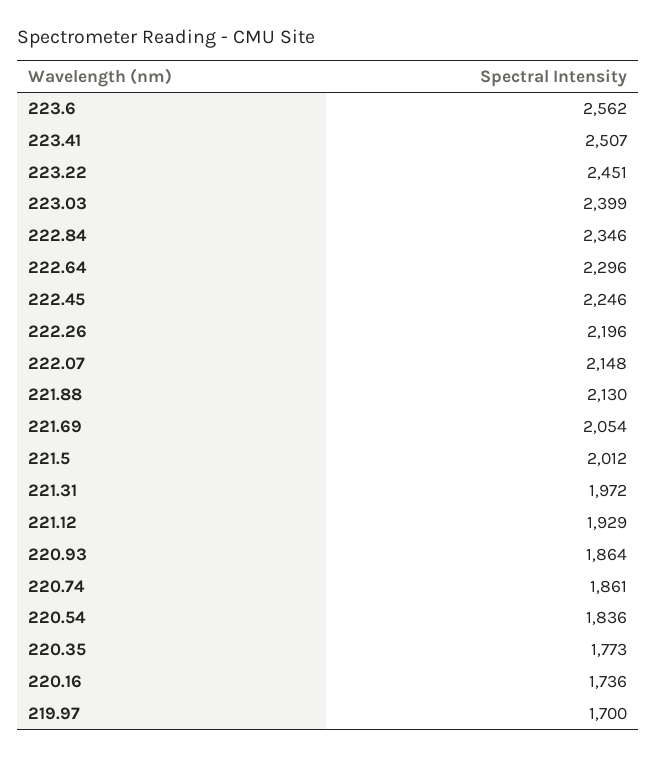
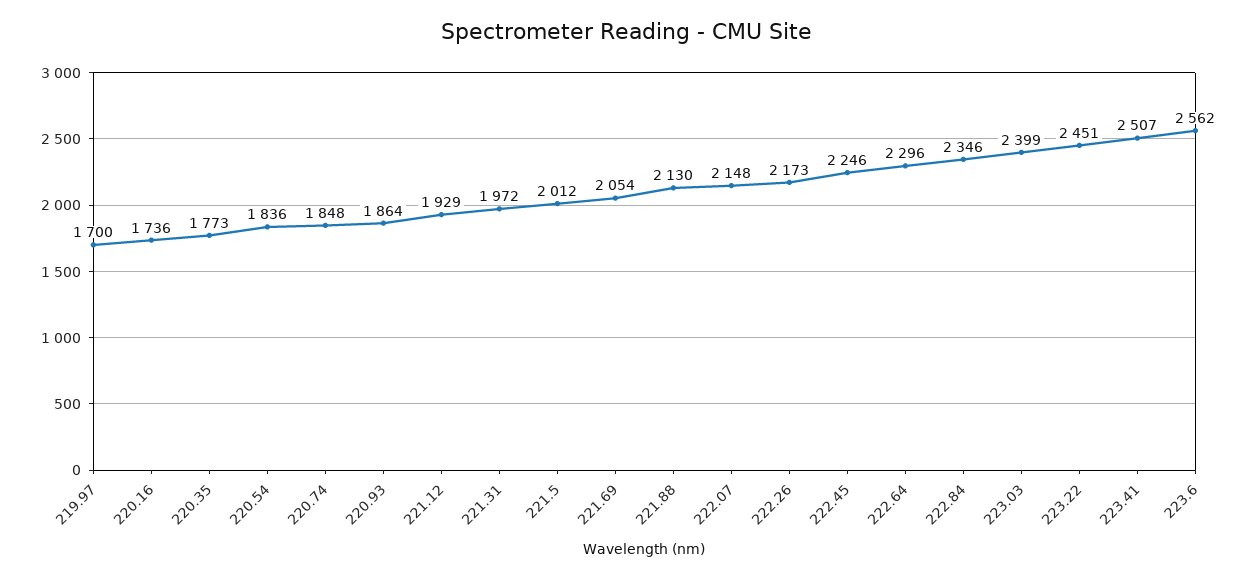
222.26: 2196 -> 2173
220.74: 1861 -> 1848

